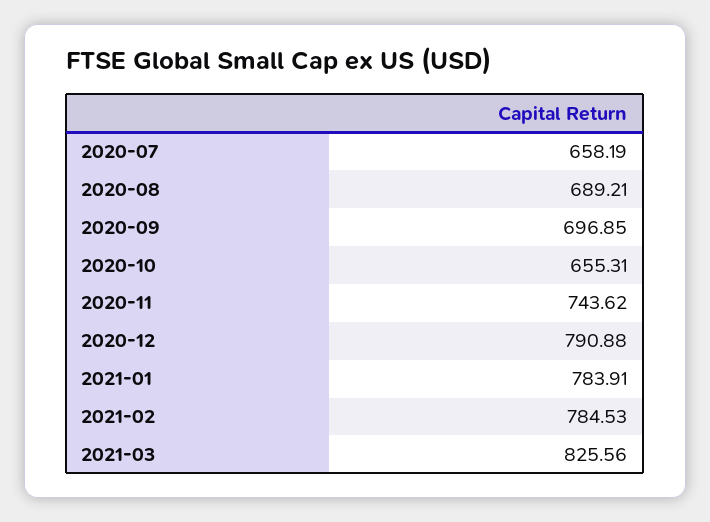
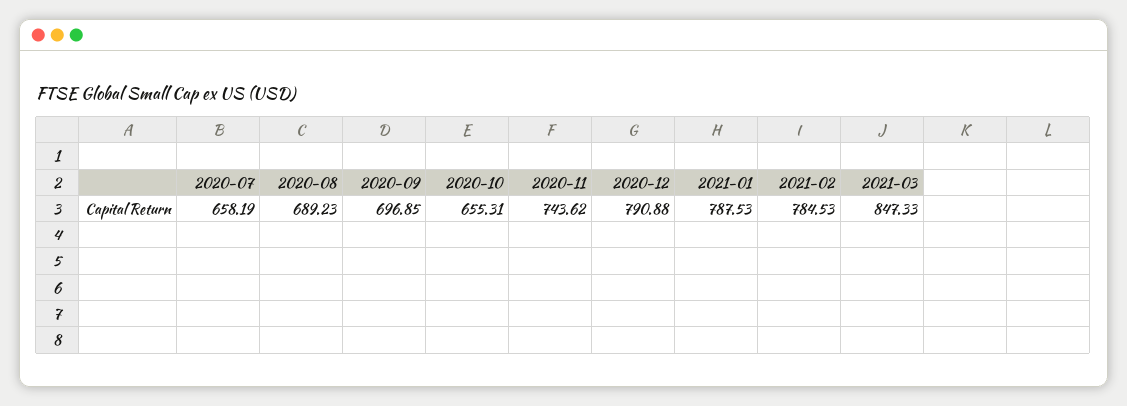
2020-08: 689.21 -> 689.23
2021-01: 783.91 -> 787.53
2021-03: 825.56 -> 847.33

